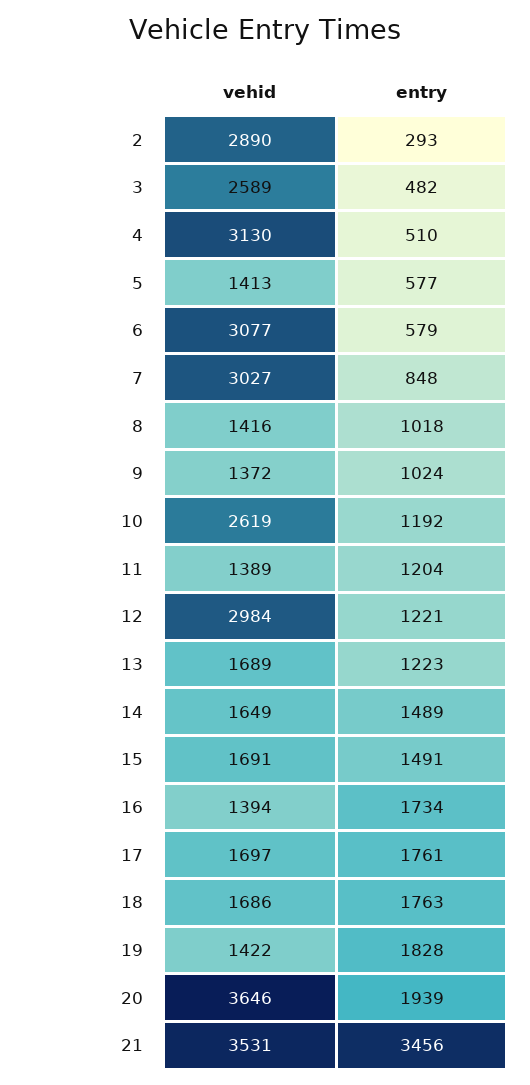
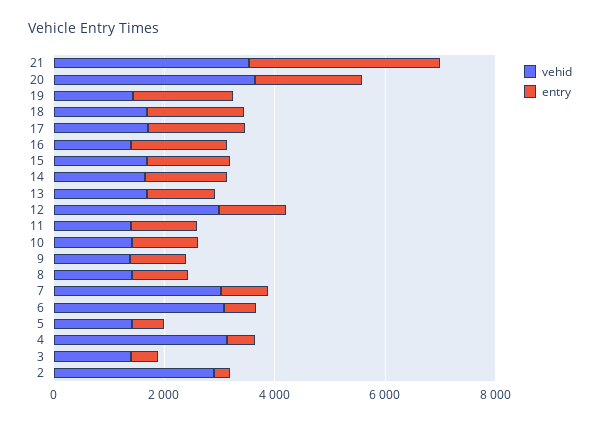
vehid, 3: 2589 -> 1500
vehid, 10: 2619 -> 1500

